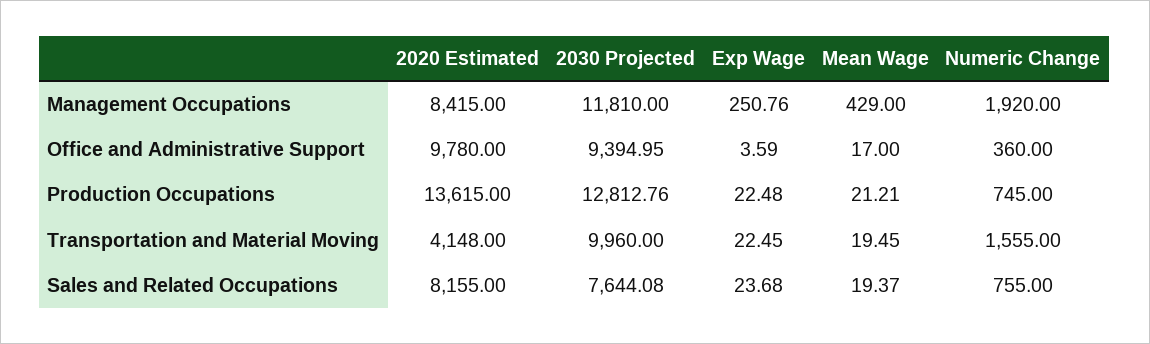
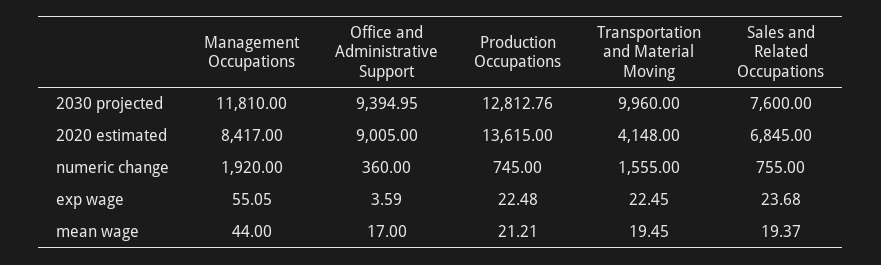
2020 Estimated, Management Occupations: 8415 -> 8417
Exp Wage, Management Occupations: 250.76 -> 55.05
Mean Wage, Management Occupations: 429 -> 44
2020 Estimated, Office and Administrative Support: 9780 -> 9005
2020 Estimated, Sales and Related Occupations: 8155 -> 6845
2030 Projected, Sales and Related Occupations: 7644.08 -> 7600

